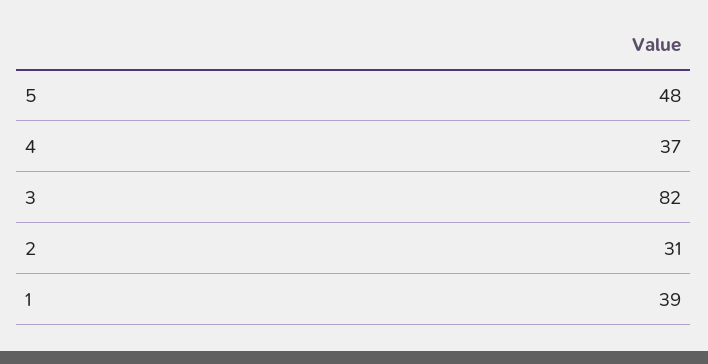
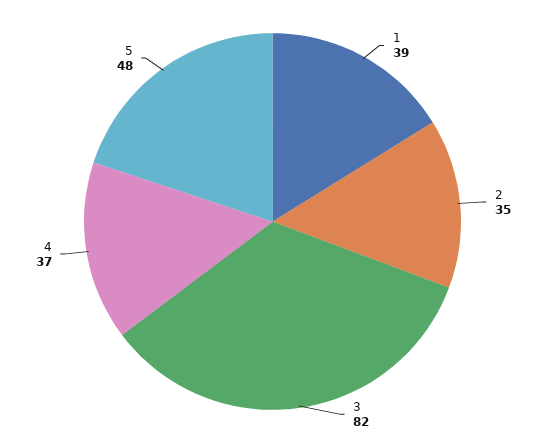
2: 31 -> 35

